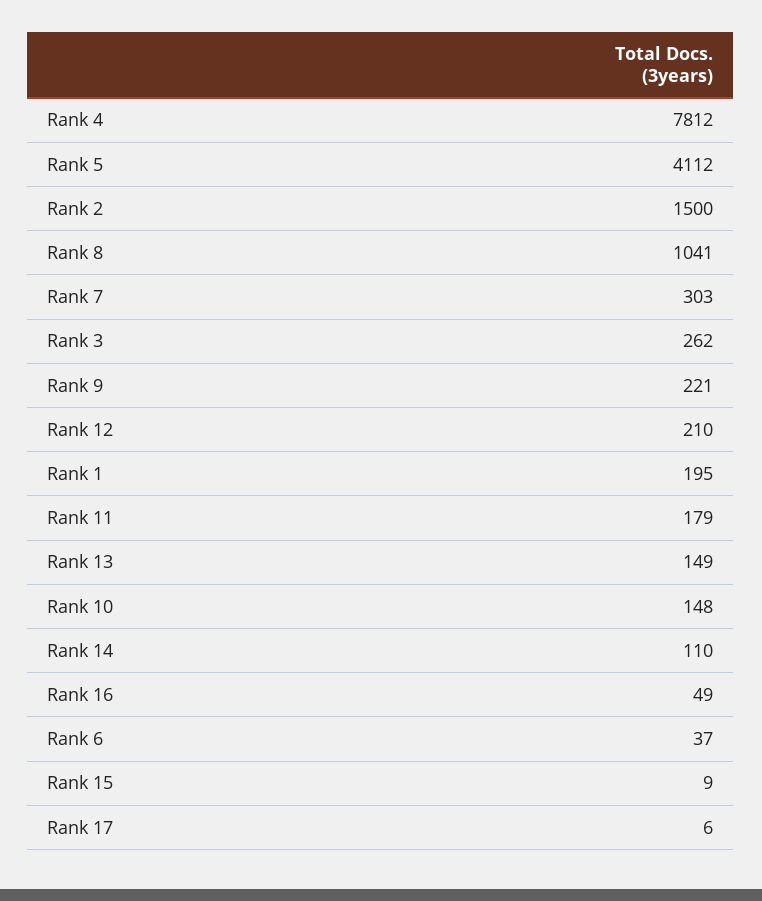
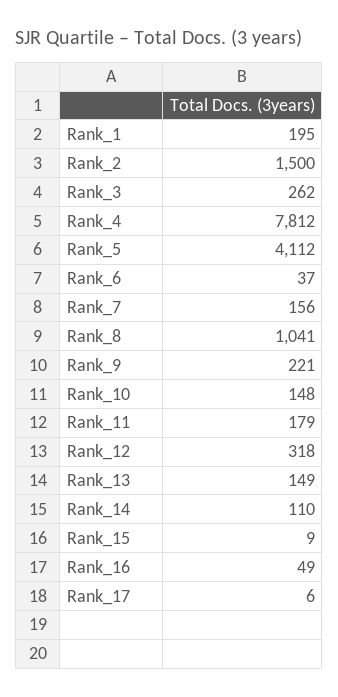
Rank 7: 303 -> 156
Rank 12: 210 -> 318

